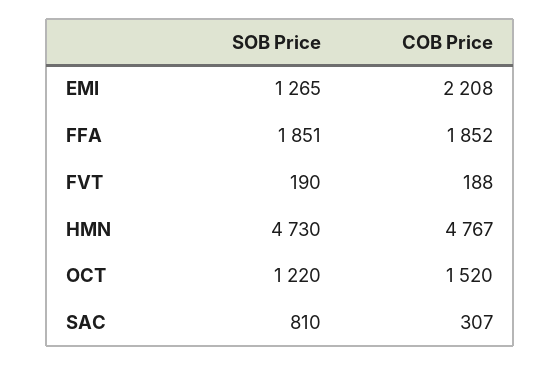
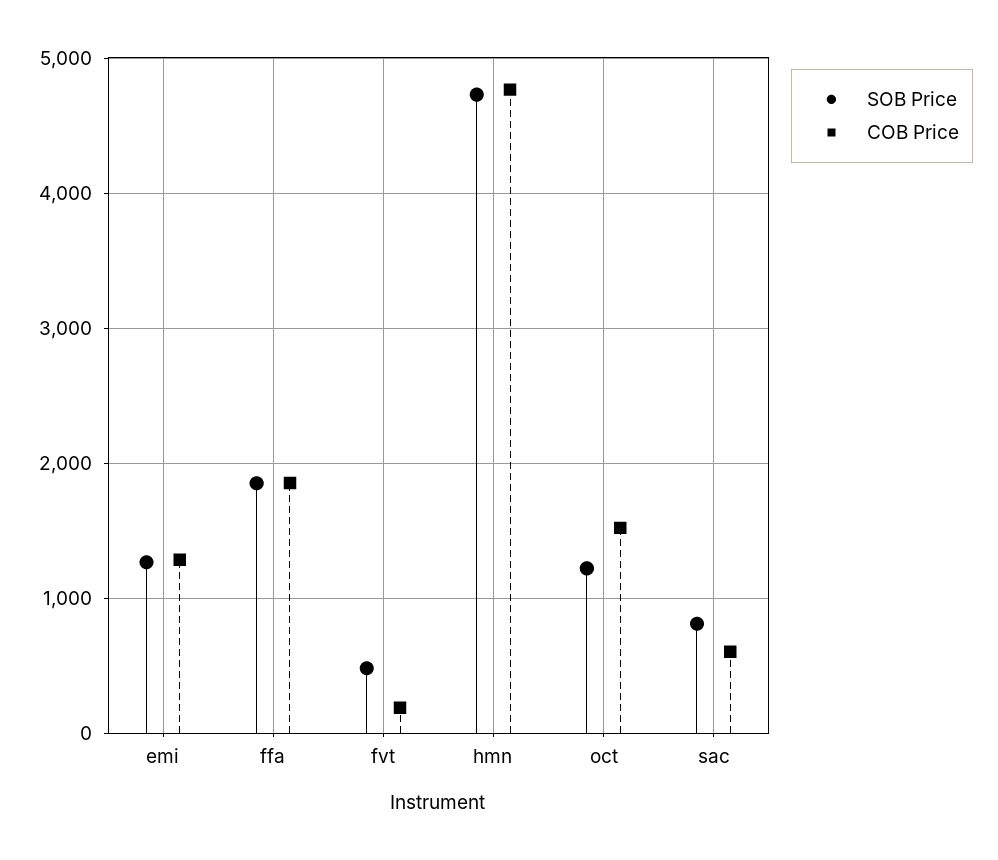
COB Price, EMI: 2208 -> 1300
SOB Price, FVT: 190 -> 500
COB Price, SAC: 307 -> 600

